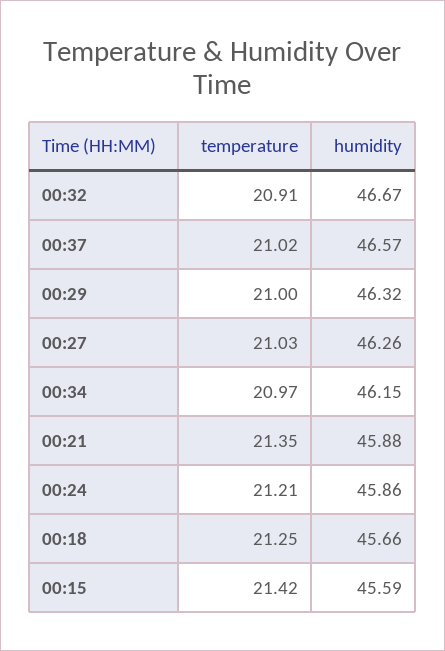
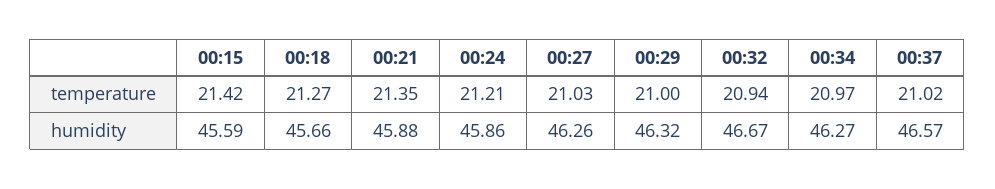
temperature, 00:32: 20.91 -> 20.94
humidity, 00:34: 46.15 -> 46.27
temperature, 00:18: 21.25 -> 21.27

